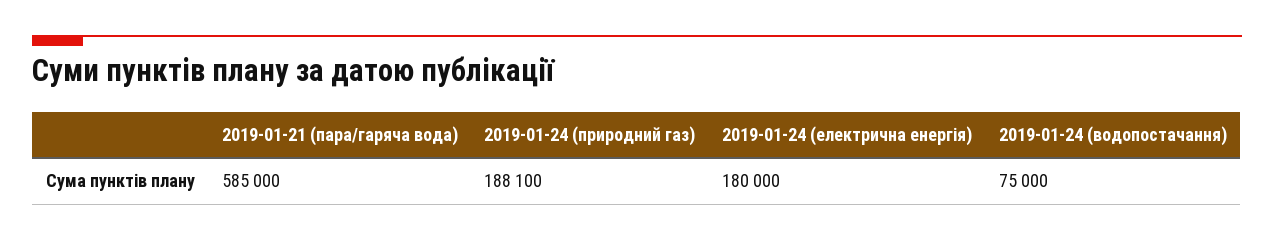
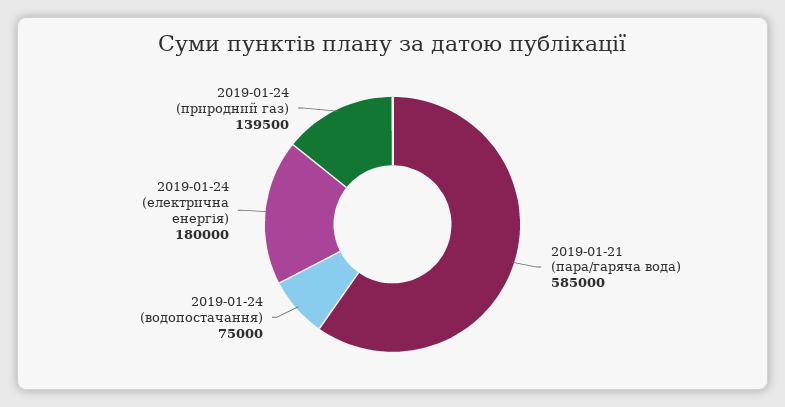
2019-01-24 (природний газ): 188100 -> 139500

